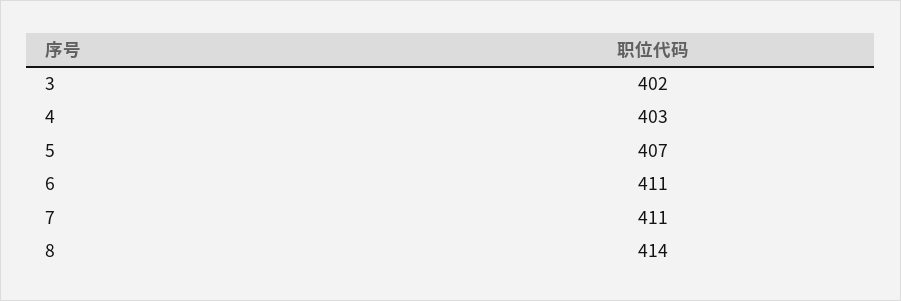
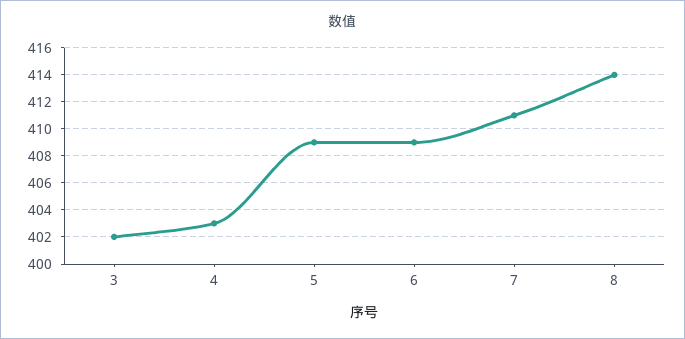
5: 407 -> 409
6: 411 -> 409

